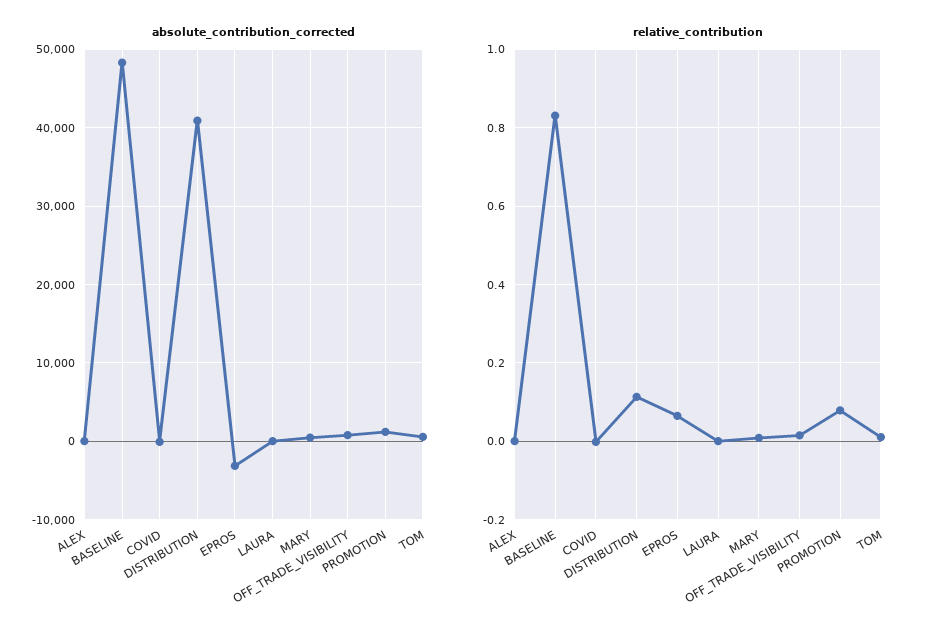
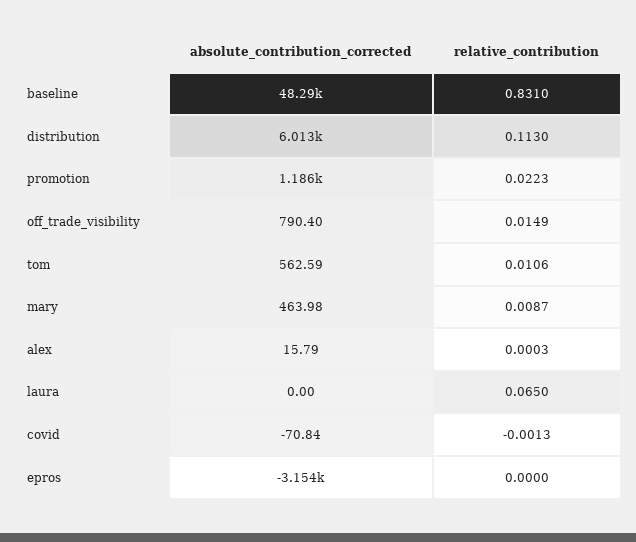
absolute_contribution_corrected, DISTRIBUTION: 41000 -> 6013
relative_contribution, EPROS: 0.06 -> 0
relative_contribution, LAURA: 0 -> 0.065
relative_contribution, PROMOTION: 0.08 -> 0.0223

